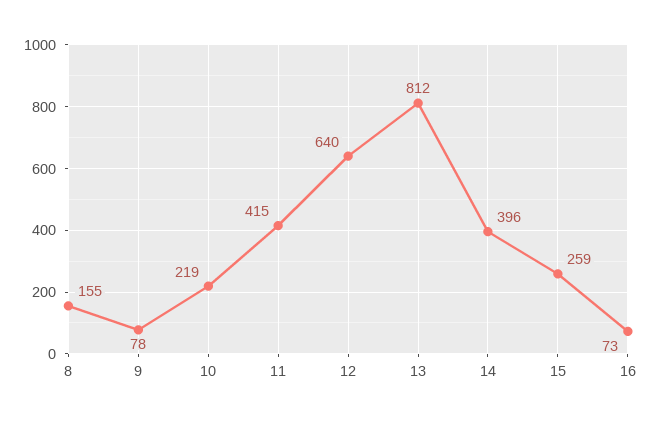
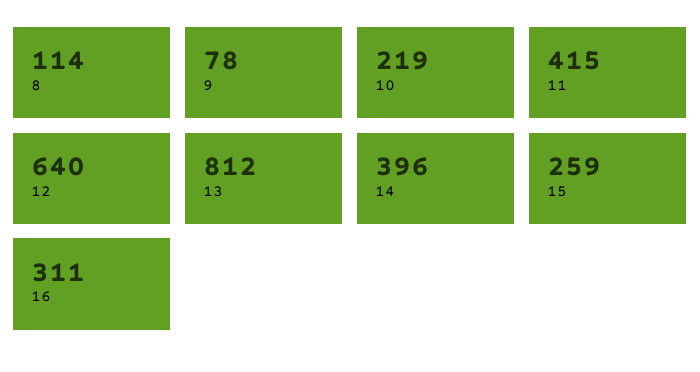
8: 155 -> 114
16: 73 -> 311

